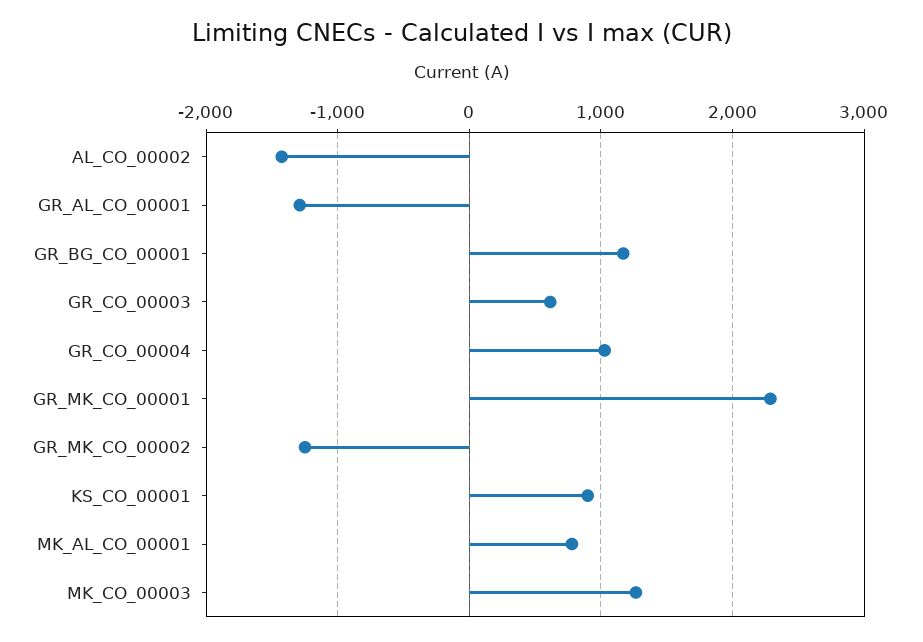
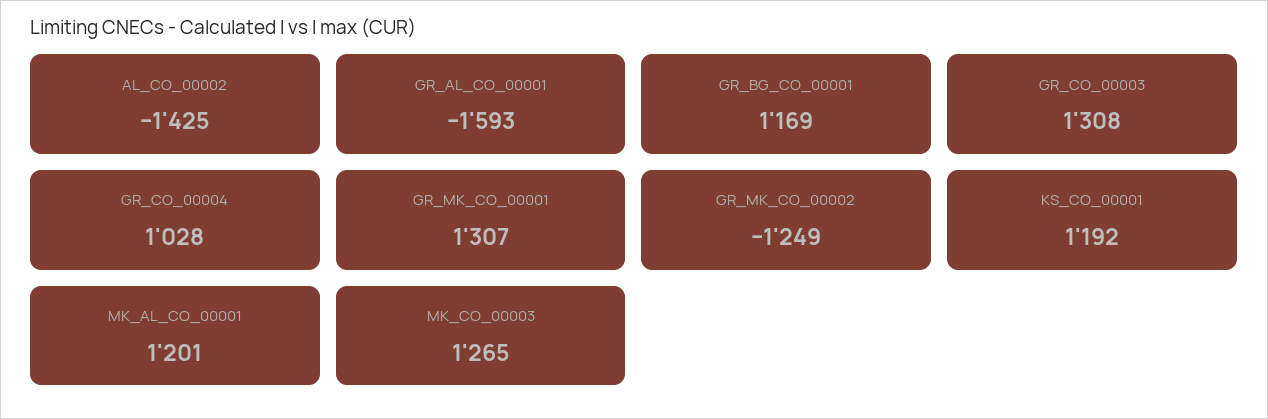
GR_AL_CO_00001: -1300 -> -1593
GR_CO_00003: 600 -> 1308
GR_MK_CO_00001: 2300 -> 1307
KS_CO_00001: 900 -> 1192
MK_AL_CO_00001: 800 -> 1201

